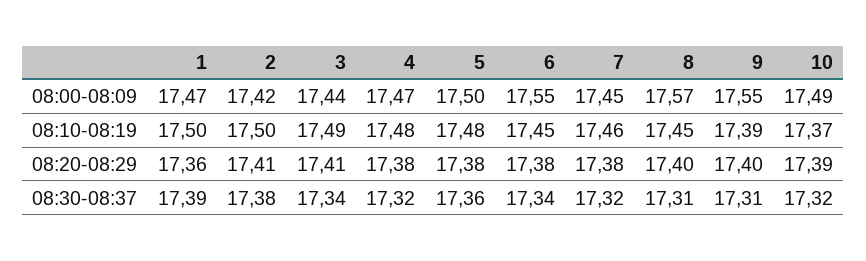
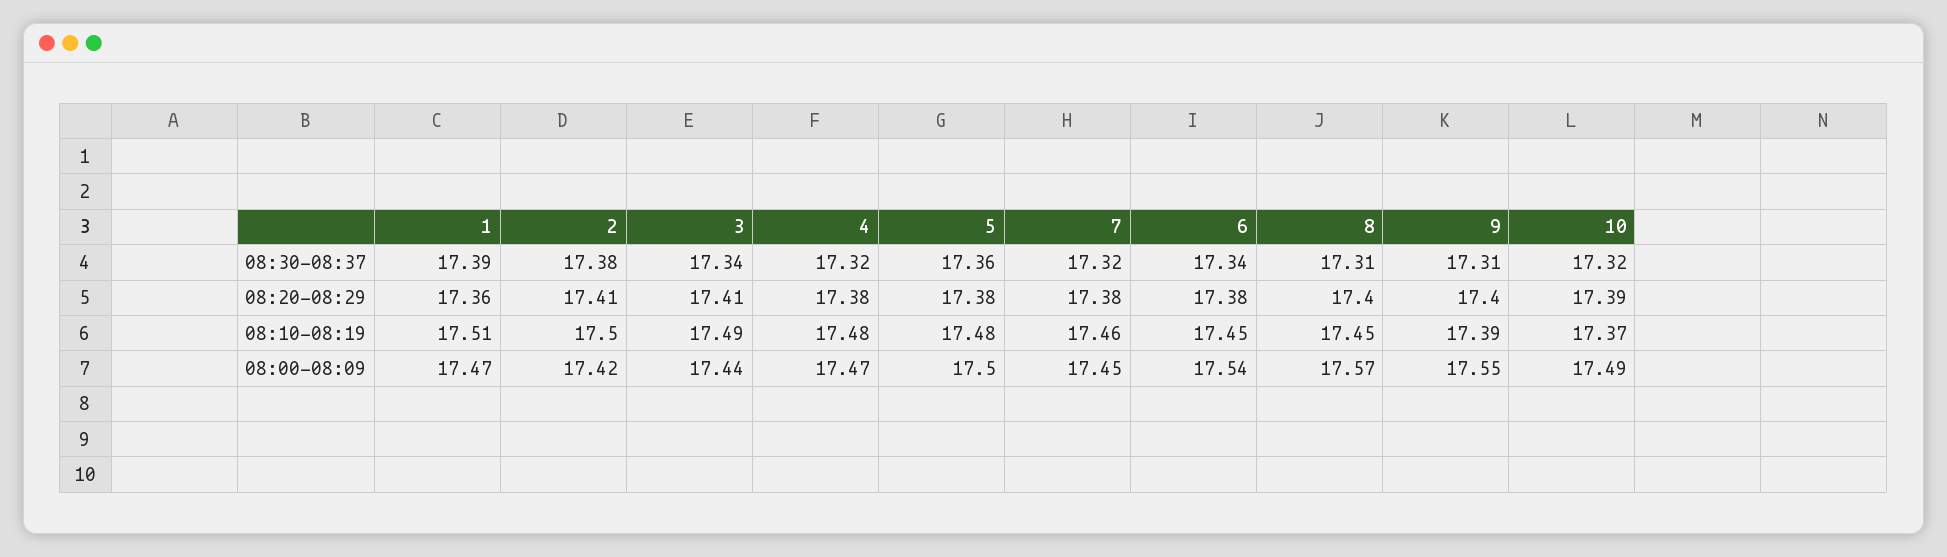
6, 08:00-08:09: 17.55 -> 17.54
1, 08:10-08:19: 17.5 -> 17.51

